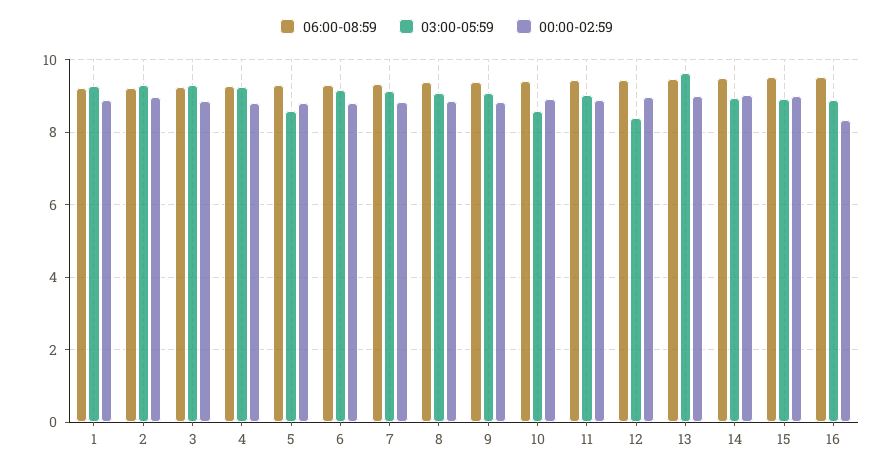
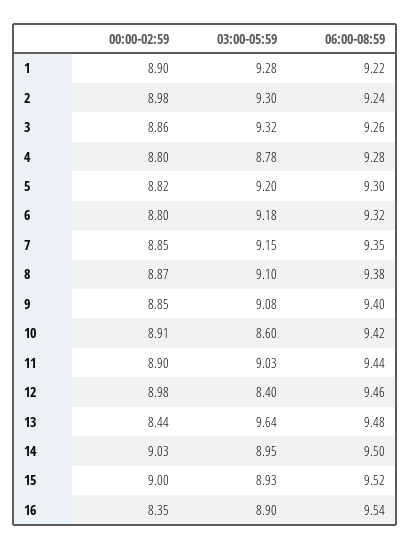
03:00-05:59, 4: 9.2 -> 8.78
03:00-05:59, 5: 8.6 -> 9.2
00:00-02:59, 13: 9 -> 8.44

